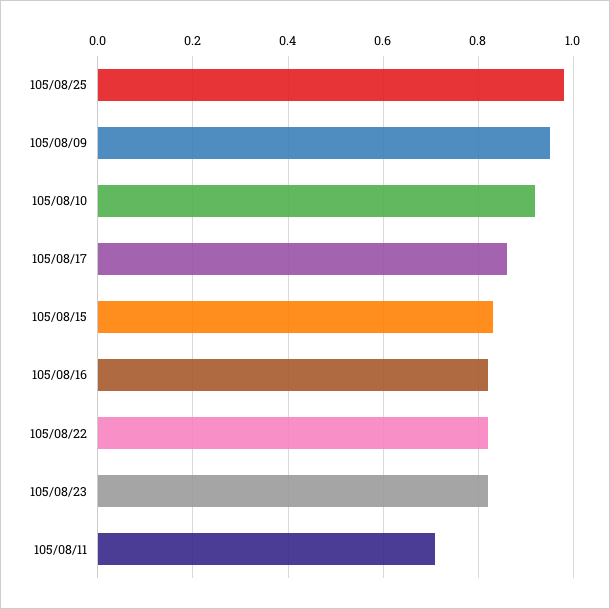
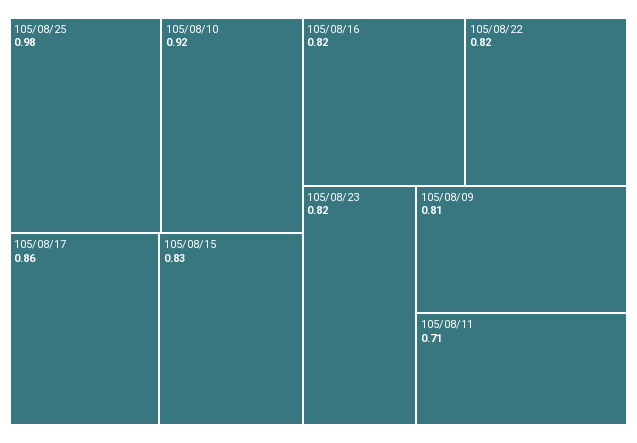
105/08/09: 0.95 -> 0.81

